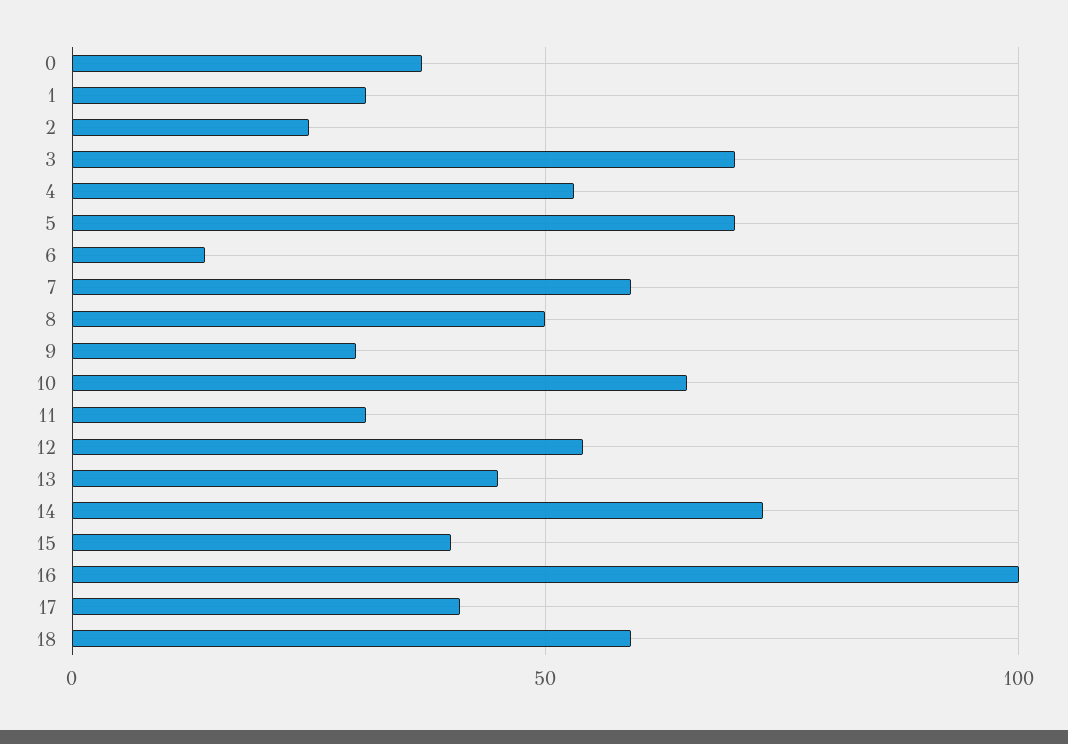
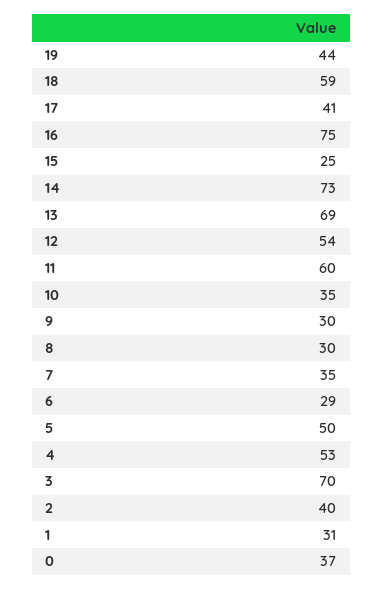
2: 25 -> 40
5: 70 -> 50
6: 15 -> 29
7: 60 -> 35
8: 50 -> 30
10: 65 -> 35
11: 30 -> 60
13: 45 -> 69
15: 40 -> 25
16: 100 -> 75
19: none -> 44

